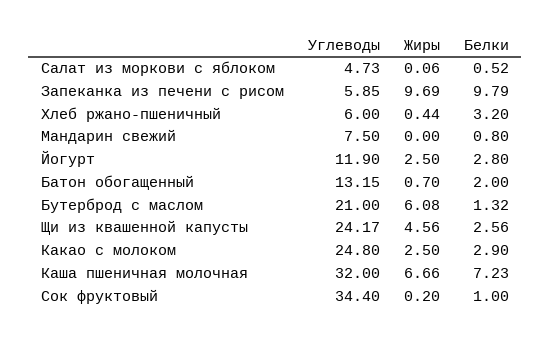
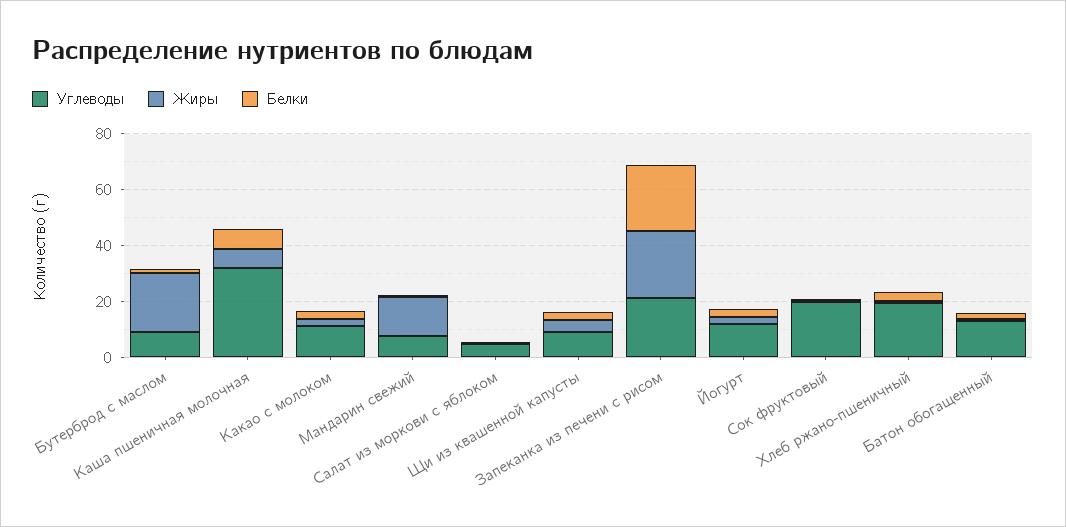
Углеводы, Запеканка из печени с рисом: 5.85 -> 20
Жиры, Запеканка из печени с рисом: 9.69 -> 25
Белки, Запеканка из печени с рисом: 9.79 -> 25
Углеводы, Хлеб ржано-пшеничный: 6 -> 20
Жиры, Мандарин свежий: 0 -> 15
Углеводы, Бутерброд с маслом: 21 -> 10
Жиры, Бутерброд с маслом: 6.08 -> 20
Углеводы, Щи из квашенной капусты: 24.17 -> 10
Углеводы, Какао с молоком: 24.8 -> 10
Углеводы, Сок фруктовый: 34.4 -> 20

